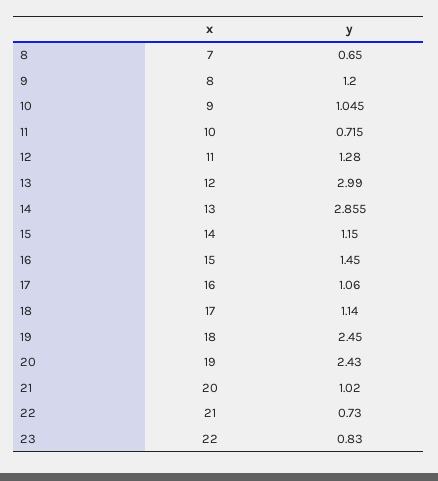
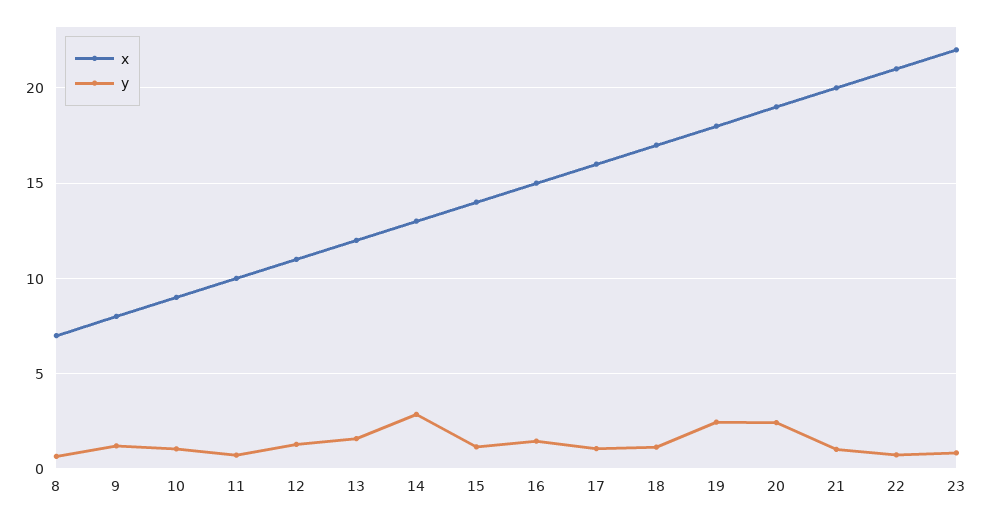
y, 13: 2.99 -> 1.5

